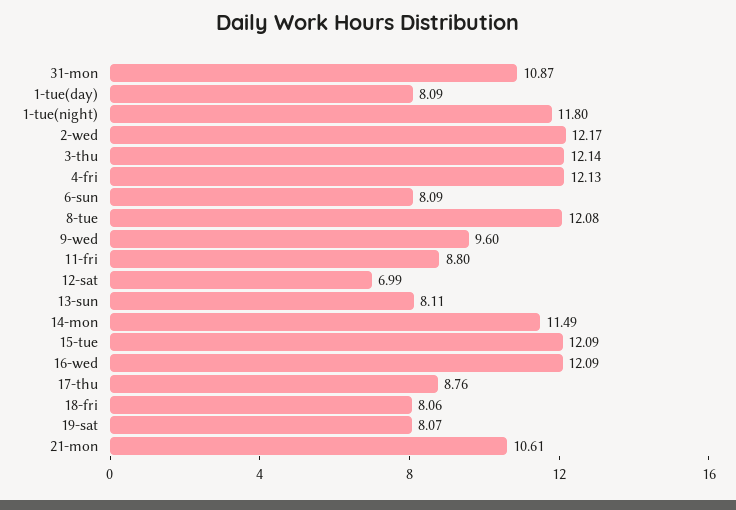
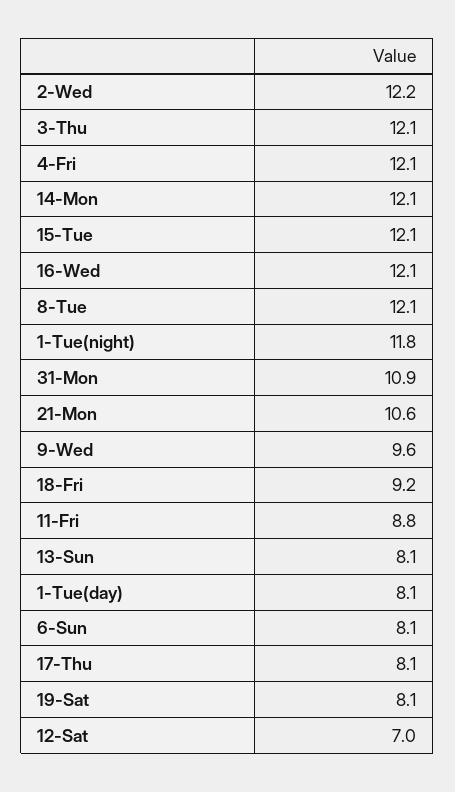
14-mon: 11.49 -> 12.1
17-thu: 8.76 -> 8.1
18-fri: 8.06 -> 9.2

